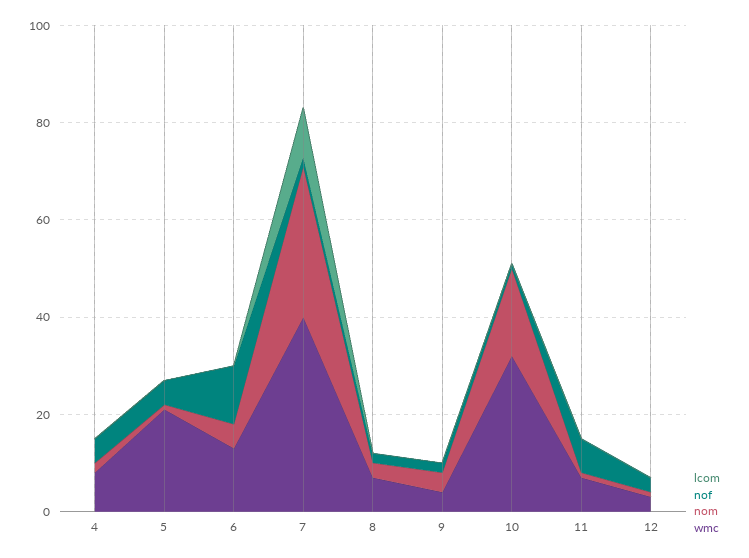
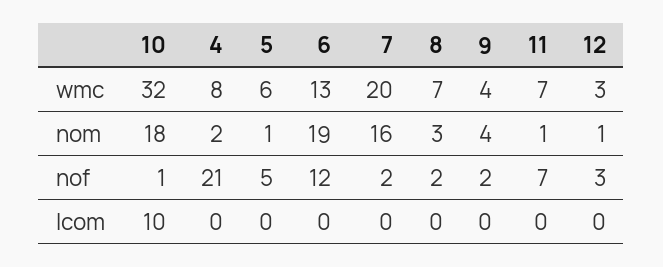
nof, 4: 5 -> 21
wmc, 5: 20 -> 6
nom, 6: 5 -> 19
lcom, 7: 10 -> 0
nom, 7: 30 -> 16
wmc, 7: 40 -> 20
lcom, 10: 0 -> 10

